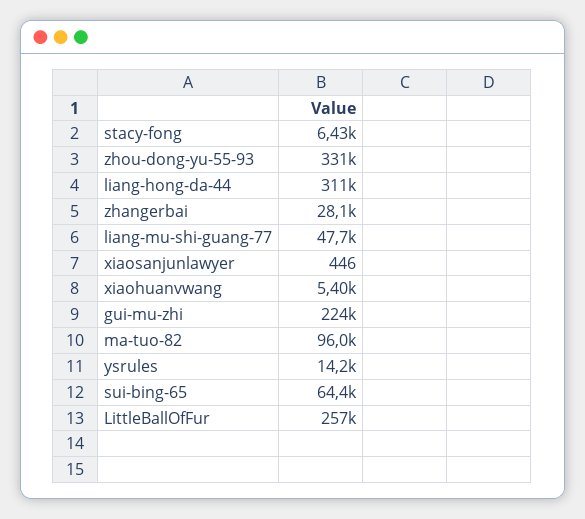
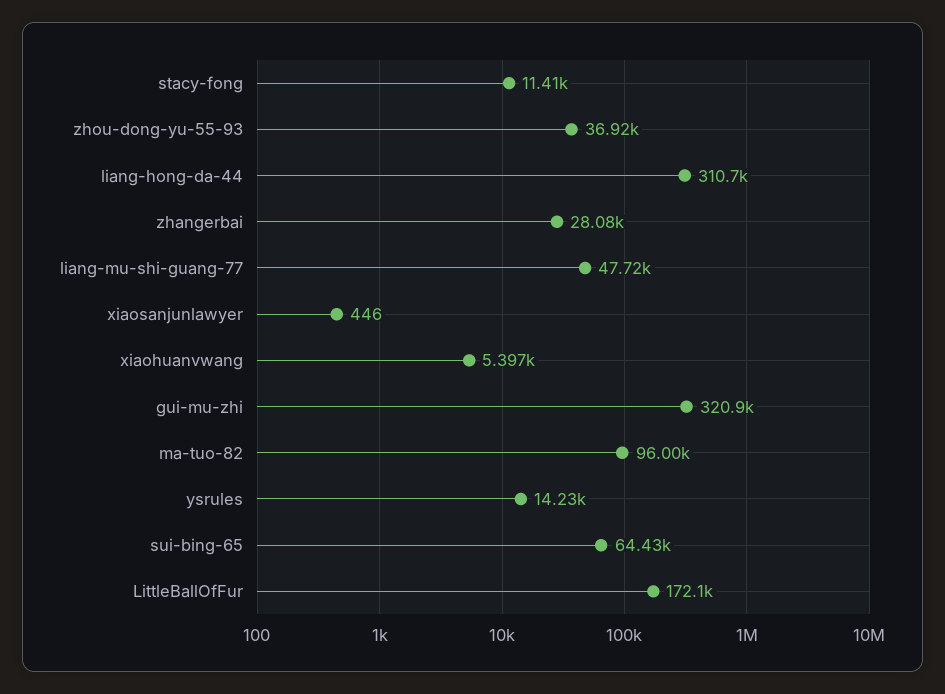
stacy-fong: 6430 -> 11410
zhou-dong-yu-55-93: 331000 -> 36920
gui-mu-zhi: 224000 -> 320900
LittleBallOfFur: 257000 -> 172100

